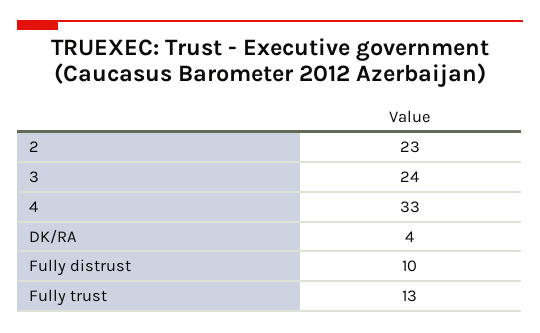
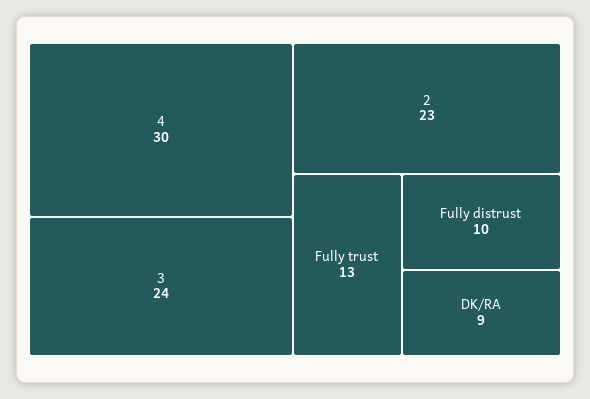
4: 33 -> 30
DK/RA: 4 -> 9

